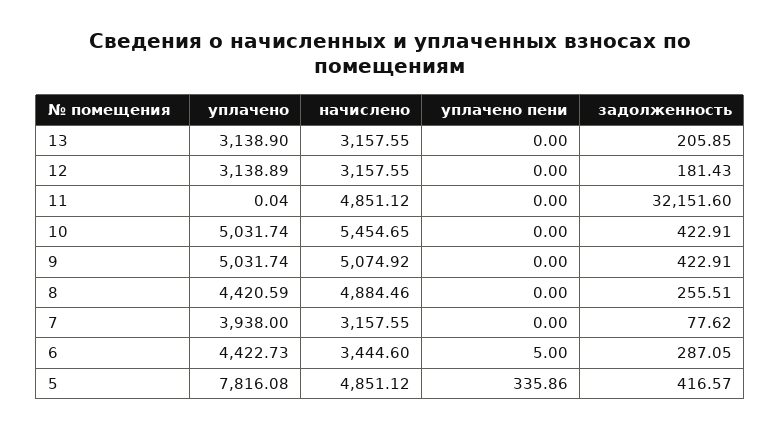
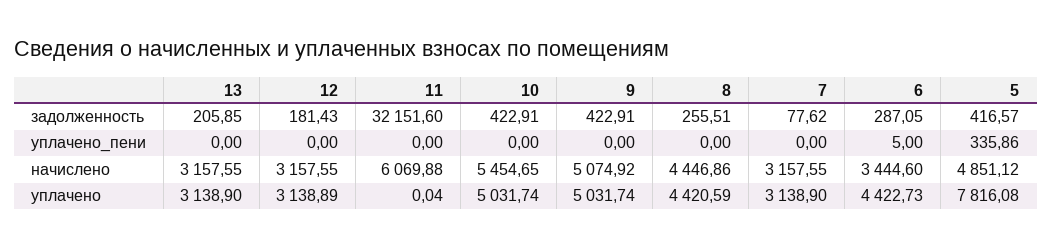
начислено, 11: 4851.12 -> 6069.88
начислено, 8: 4884.46 -> 4446.86
уплачено, 7: 3938 -> 3138.9

